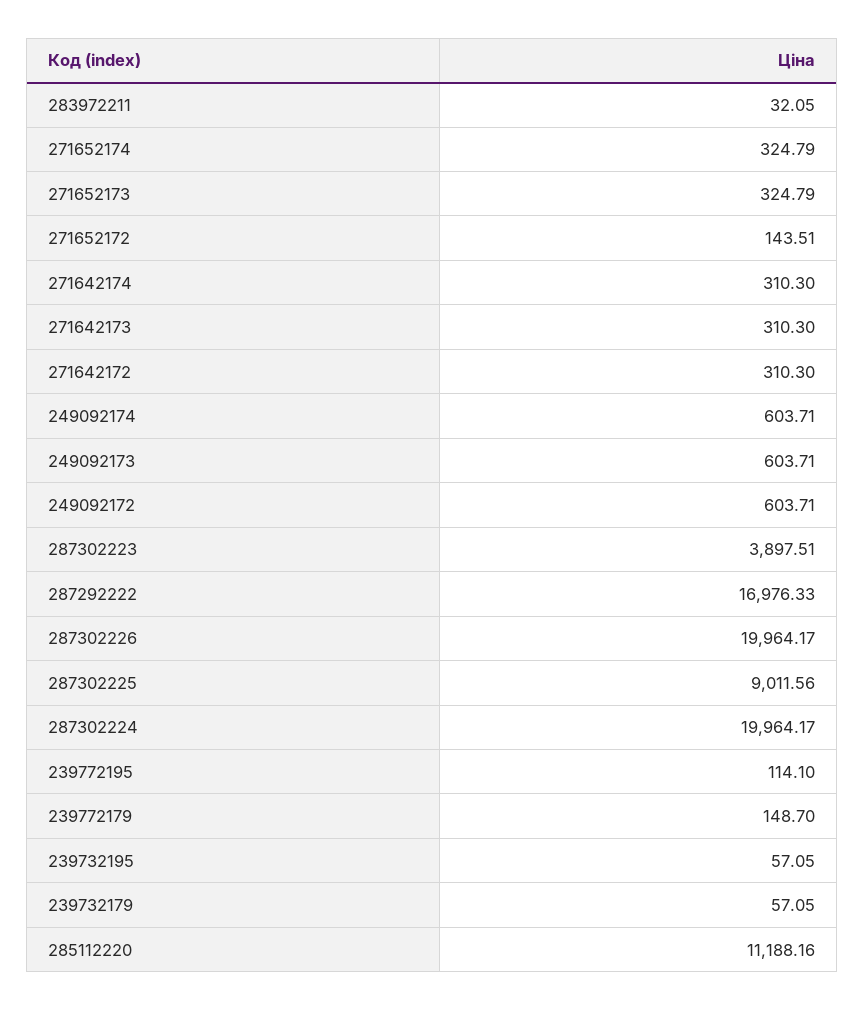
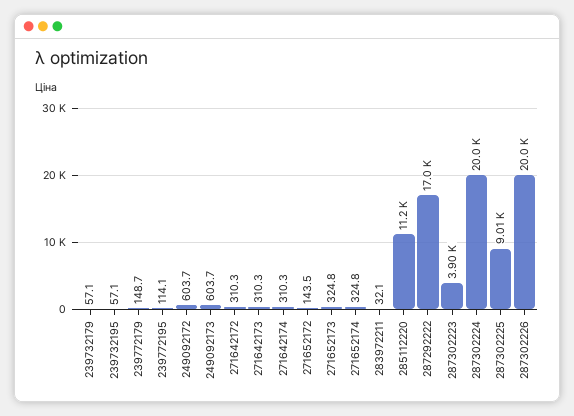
249092174: 603.71 -> none

